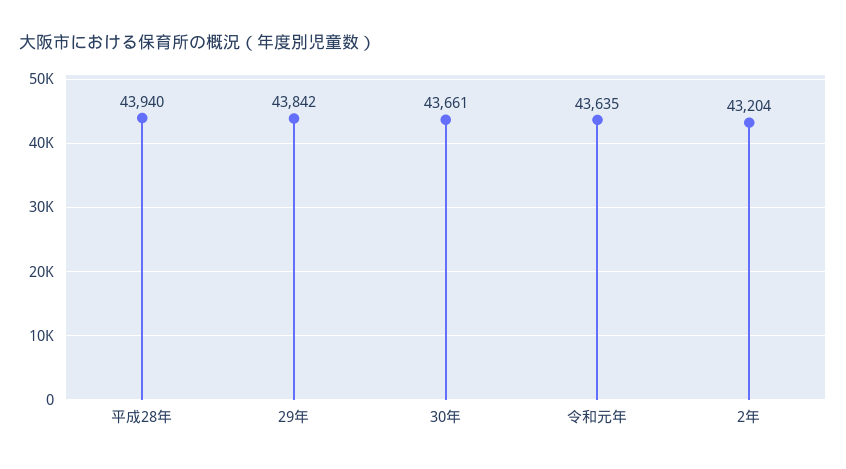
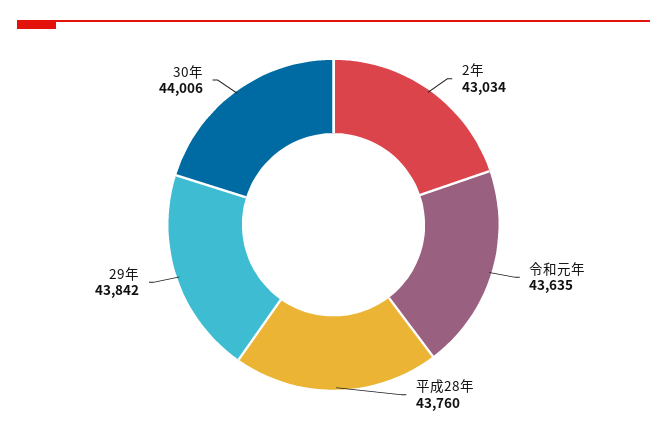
平成28年: 43940 -> 43760
30年: 43661 -> 44006
2年: 43204 -> 43034

